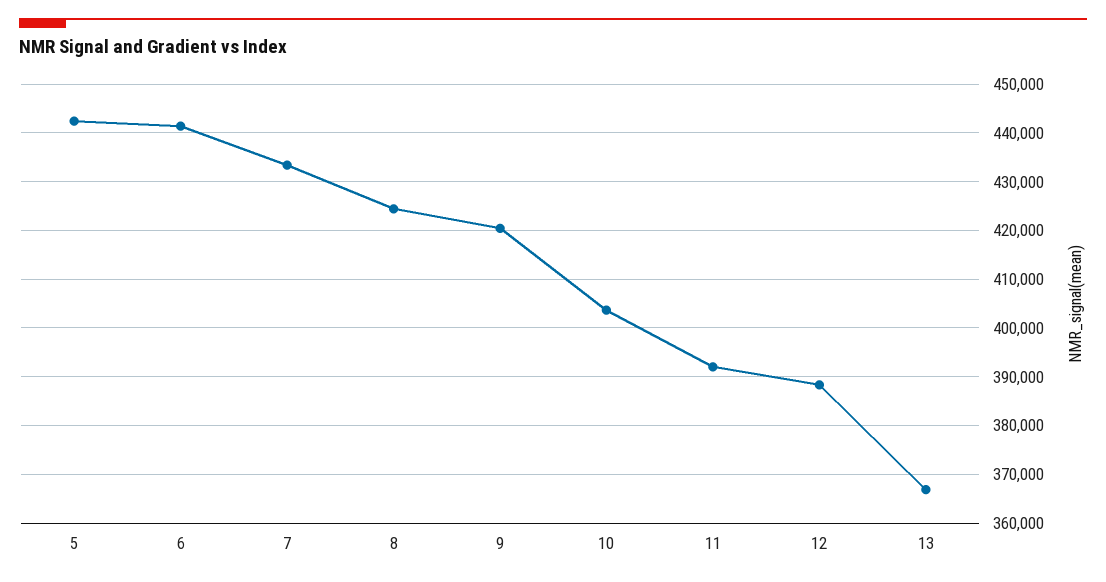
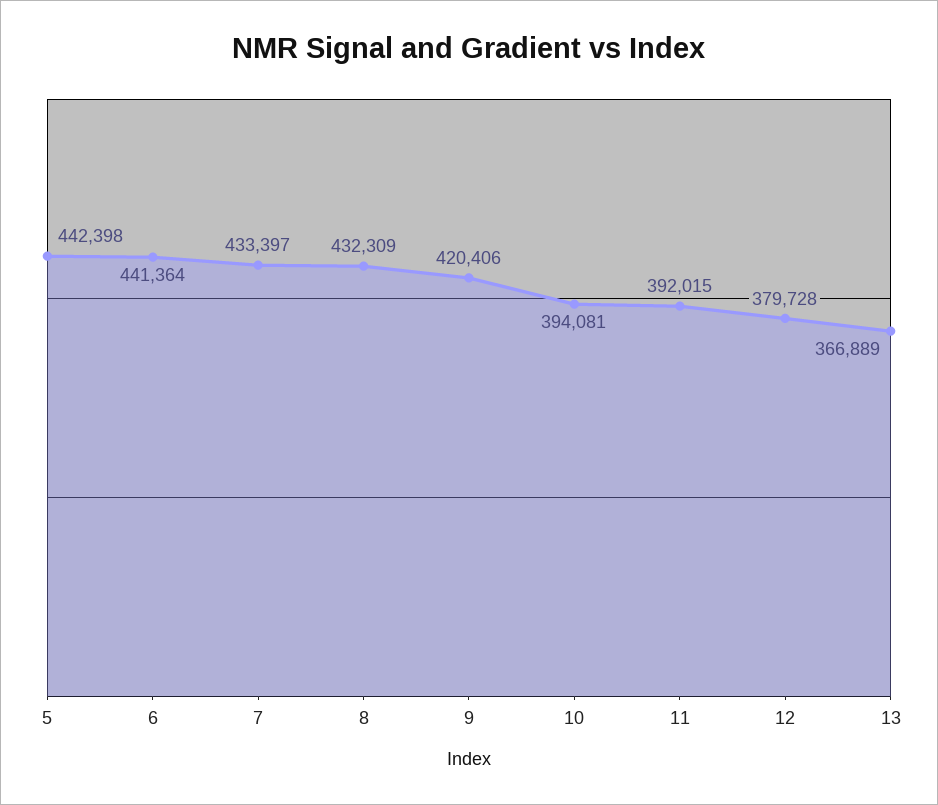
8: 424000 -> 432309
10: 404000 -> 394081
12: 388000 -> 379728

